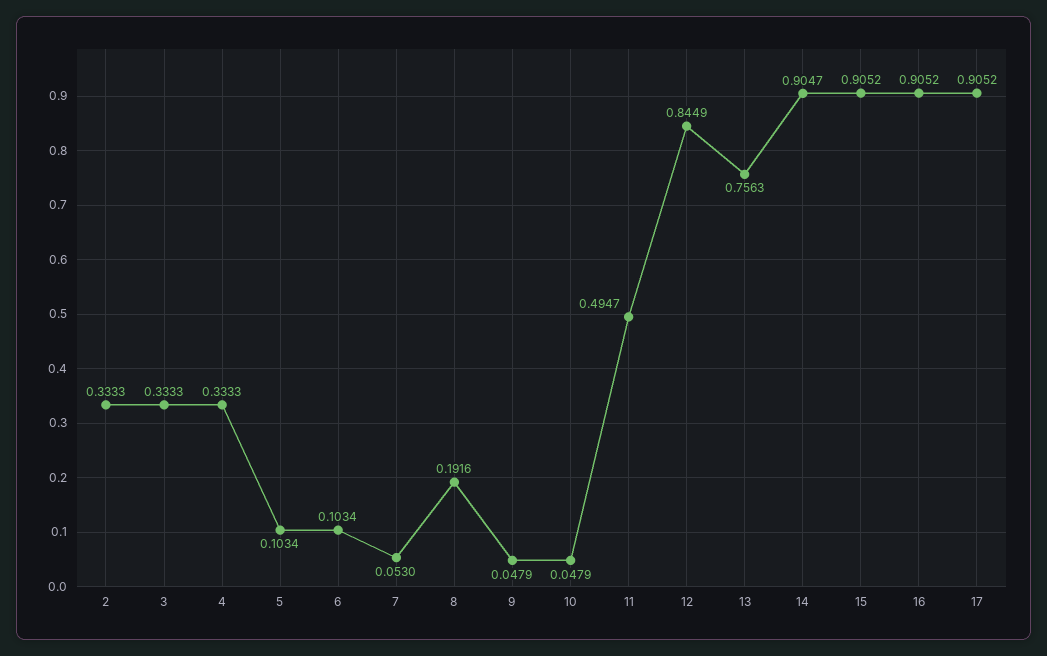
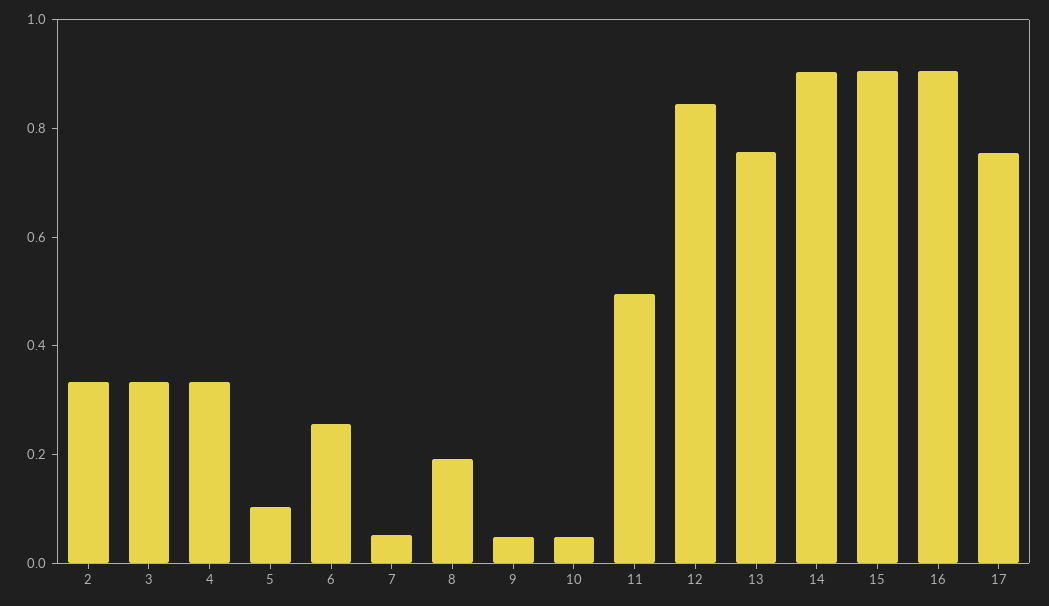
6: 0.1034 -> 0.25
17: 0.9052 -> 0.75

